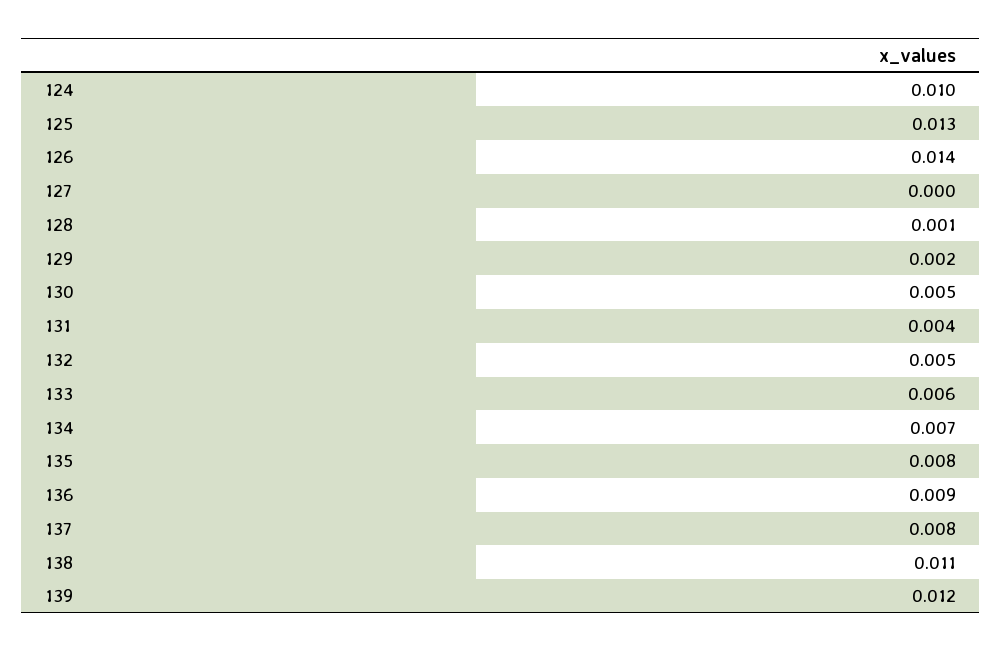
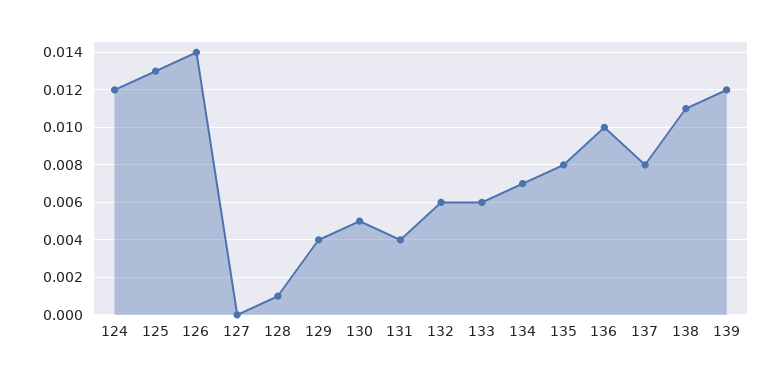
124: 0.01 -> 0.012
129: 0.002 -> 0.004
132: 0.005 -> 0.006
136: 0.009 -> 0.01

